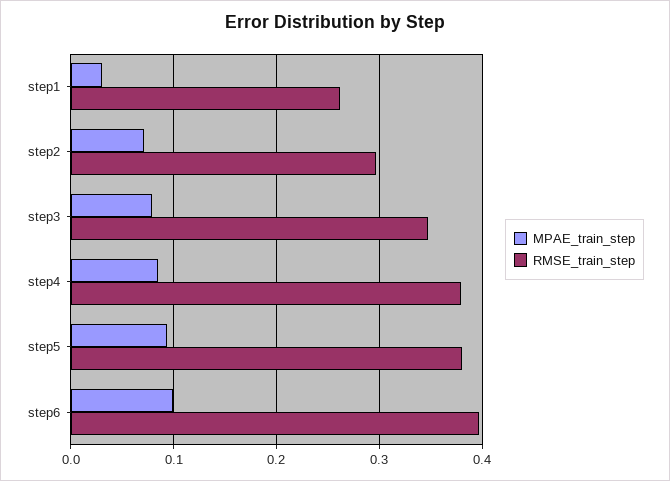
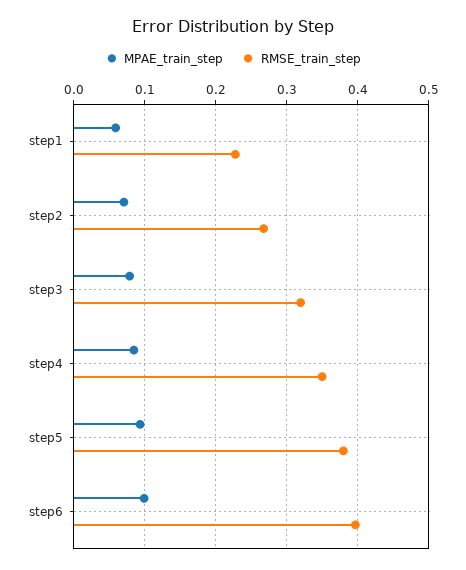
MPAE_train_step, step1: 0.03 -> 0.06
RMSE_train_step, step1: 0.26 -> 0.23
RMSE_train_step, step2: 0.3 -> 0.27
RMSE_train_step, step3: 0.35 -> 0.32
RMSE_train_step, step4: 0.38 -> 0.35

